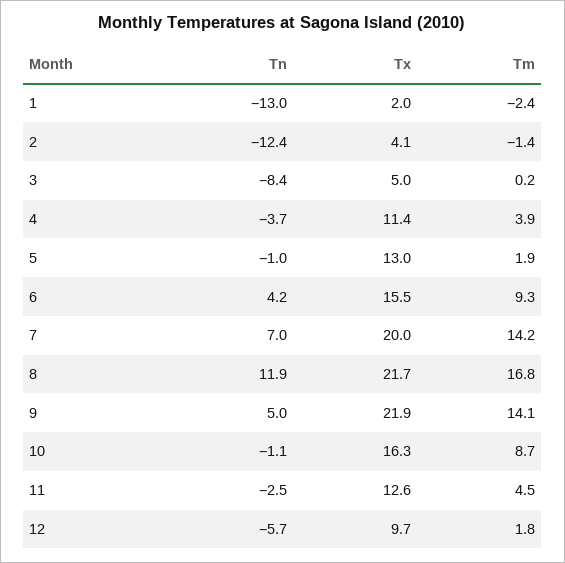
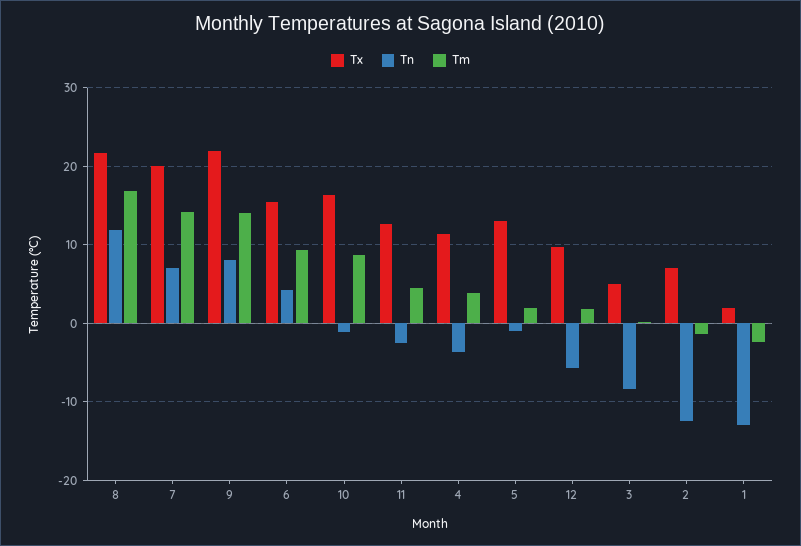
Tx, 2: 4.1 -> 7
Tn, 9: 5 -> 8

